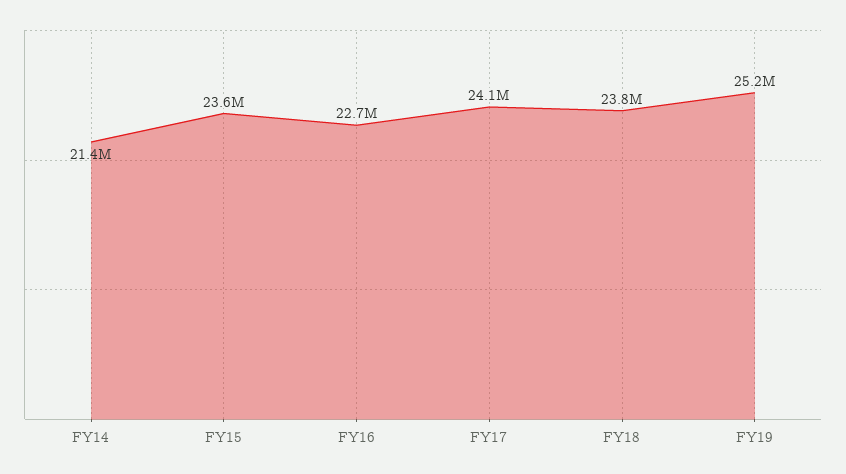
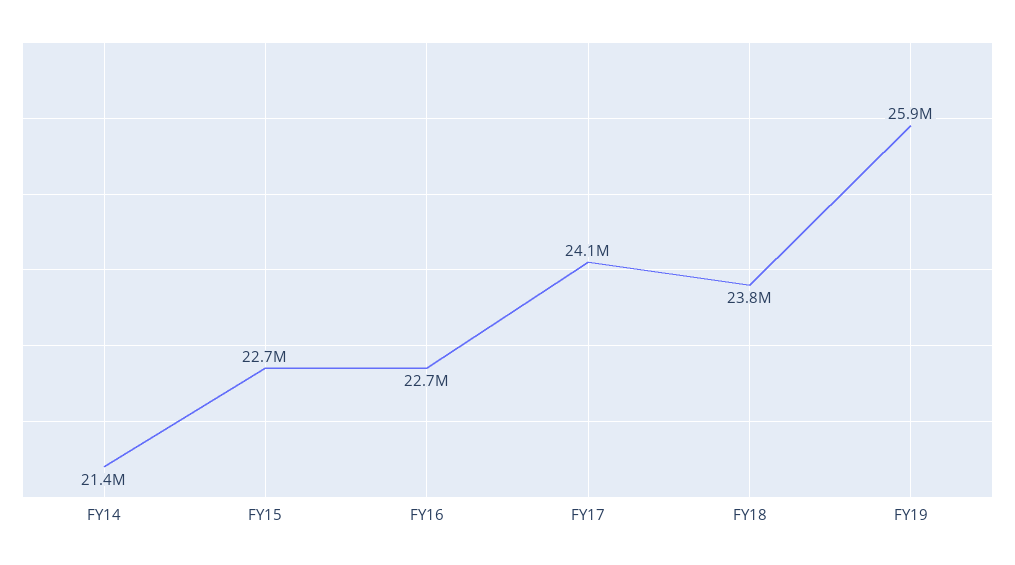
FY15: 23600000 -> 22700000
FY19: 25200000 -> 25900000

